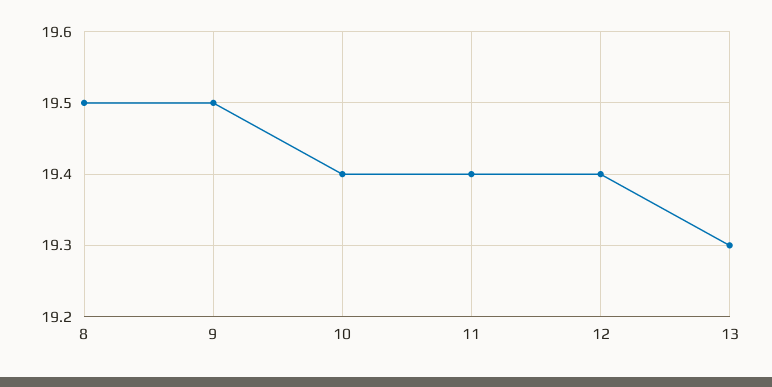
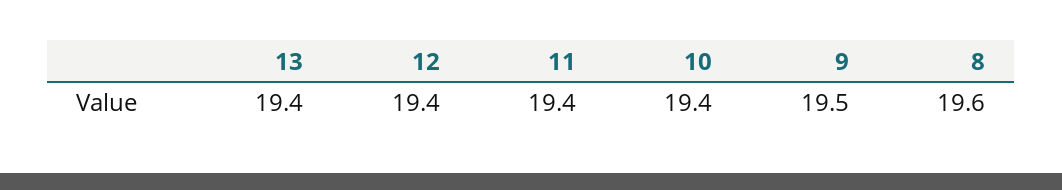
8: 19.5 -> 19.6
13: 19.3 -> 19.4

